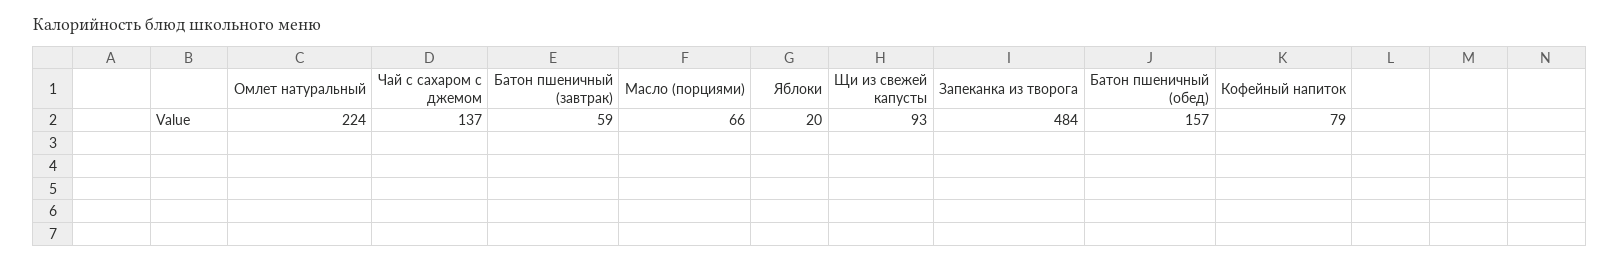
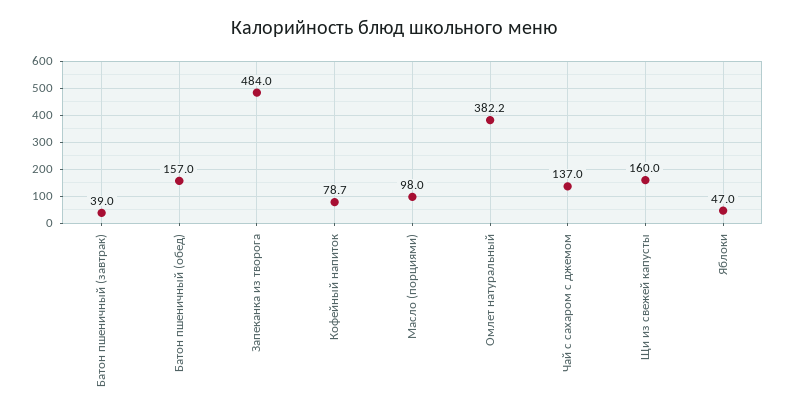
Омлет натуральный: 224 -> 382.2
Батон пшеничный (завтрак): 59 -> 39
Масло (порциями): 66 -> 98
Яблоки: 20 -> 47
Щи из свежей капусты: 93 -> 160

